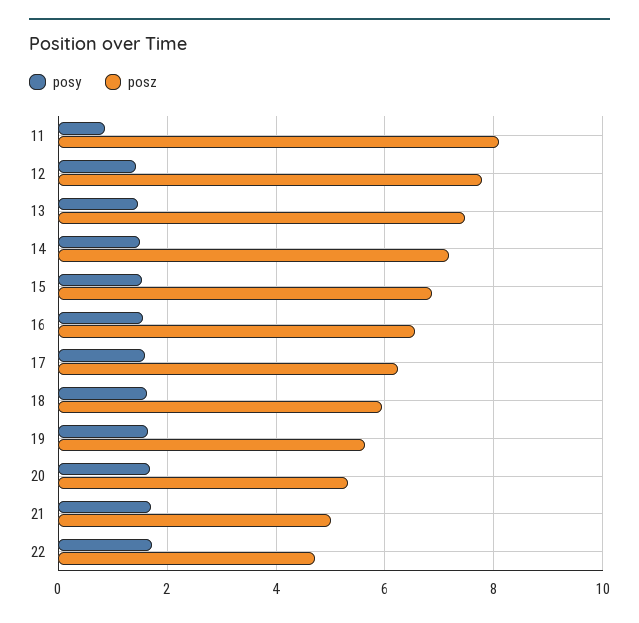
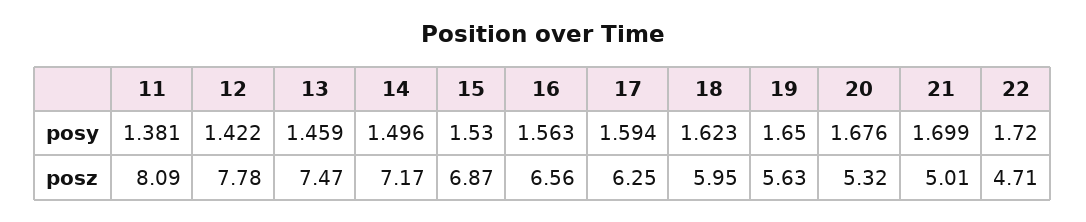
posy, 11: 0.8 -> 1.381

